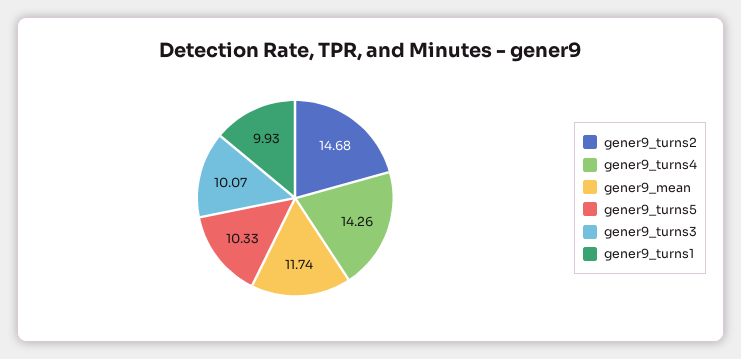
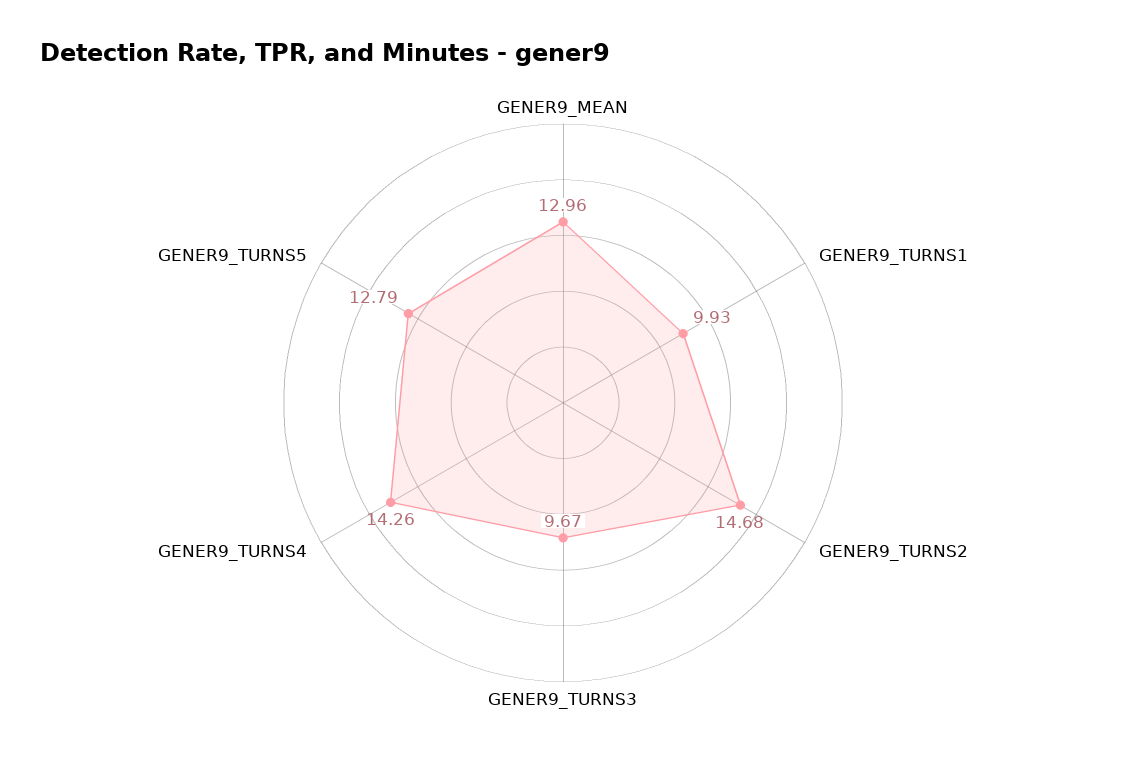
gener9_mean: 11.74 -> 12.96
gener9_turns5: 10.33 -> 12.79
gener9_turns3: 10.07 -> 9.67

